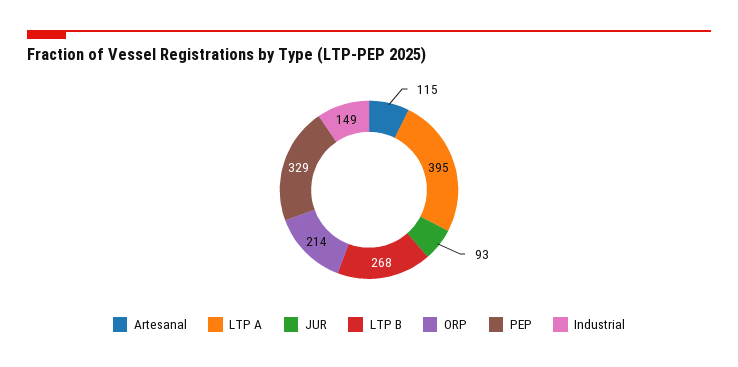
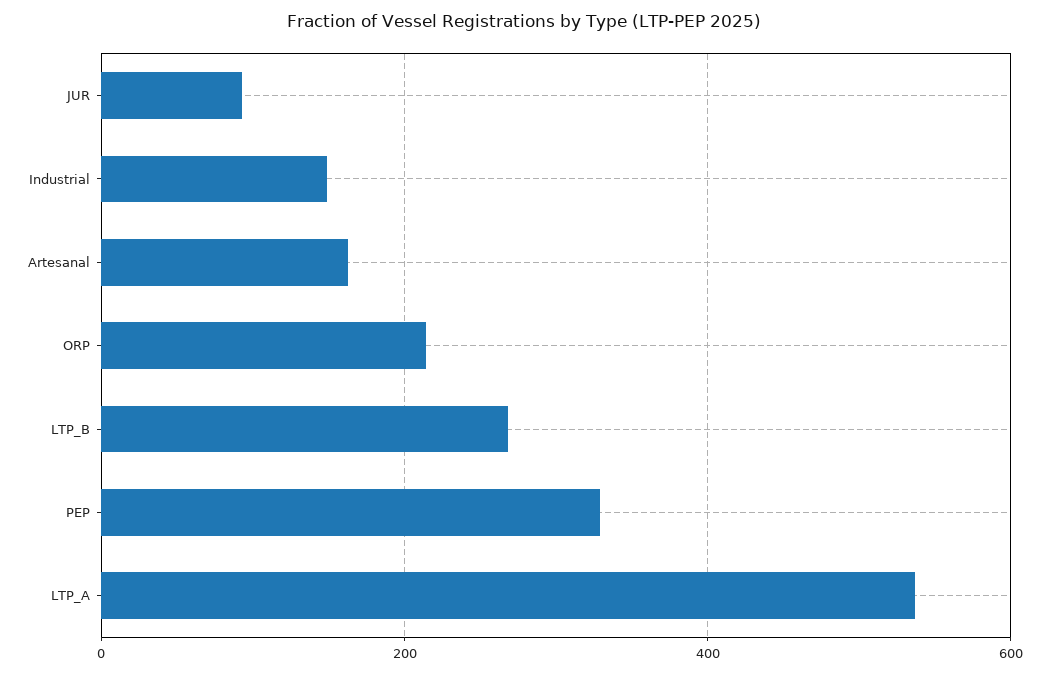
Artesanal: 115 -> 160
LTP A: 395 -> 540

